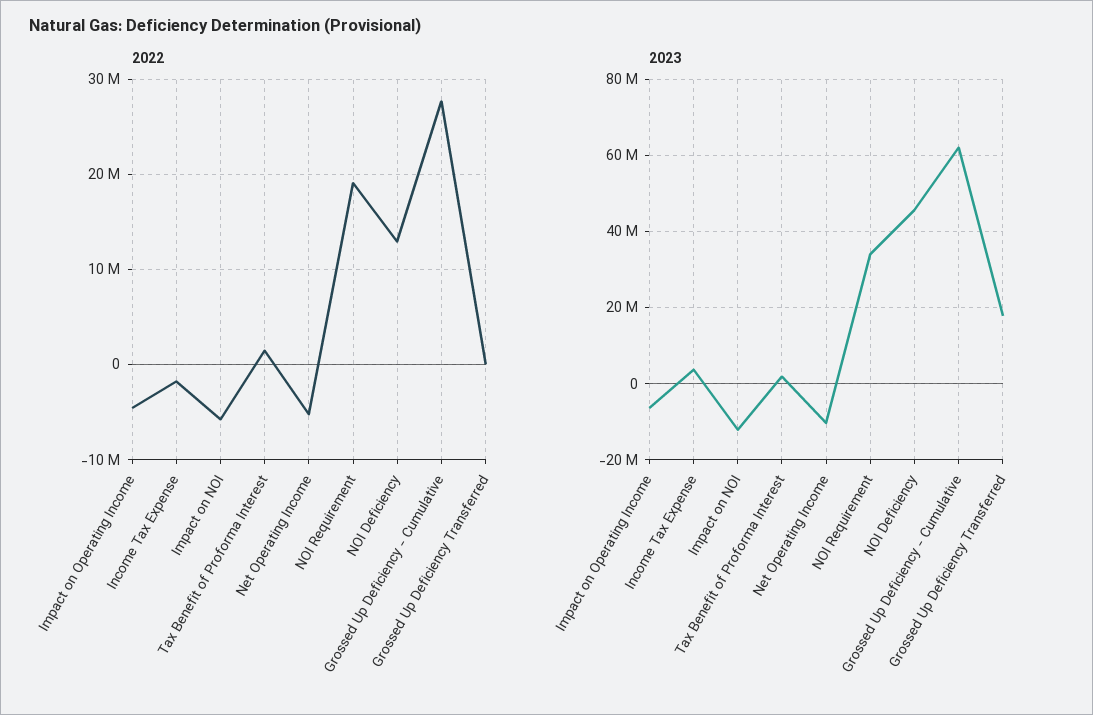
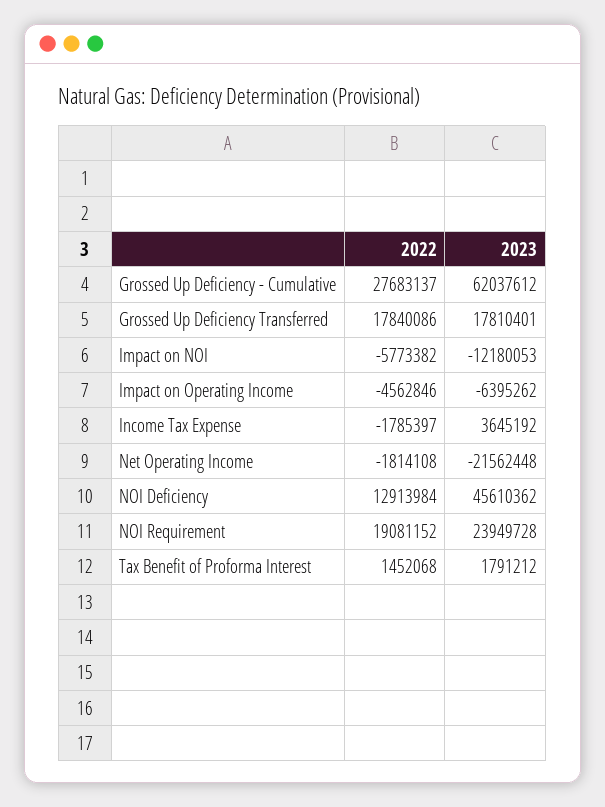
2022, Net Operating Income: -5000000 -> -1814108
2022, Grossed Up Deficiency Transferred: 0 -> 17840086
2023, Net Operating Income: -10000000 -> -21562448
2023, NOI Requirement: 34000000 -> 23949728

